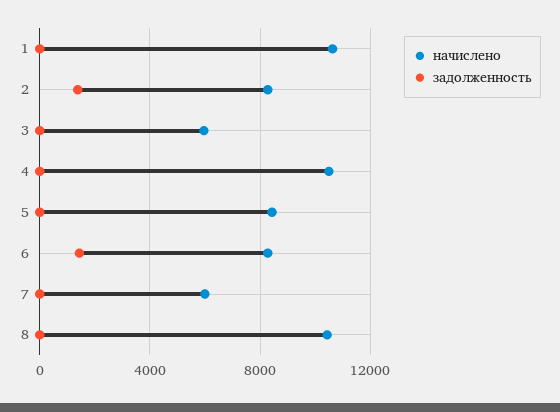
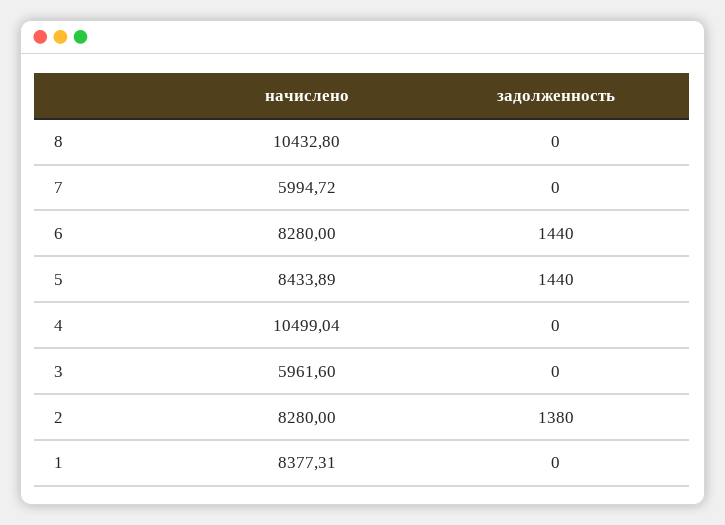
начислено, 1: 10500 -> 8377.31
задолженность, 5: 0 -> 1440

